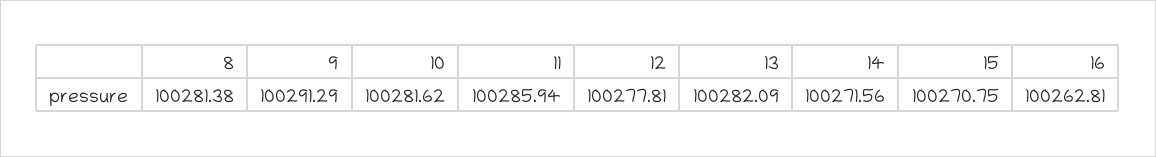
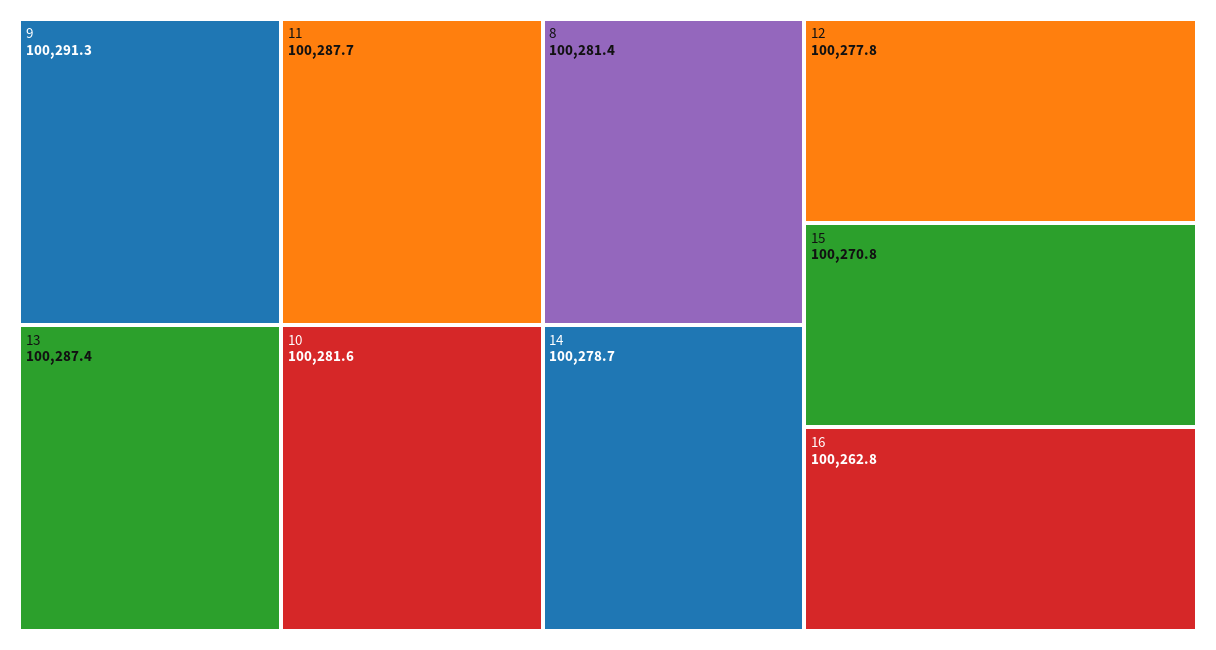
11: 100285.94 -> 100287.7
13: 100282.09 -> 100287.4
14: 100271.56 -> 100278.7

